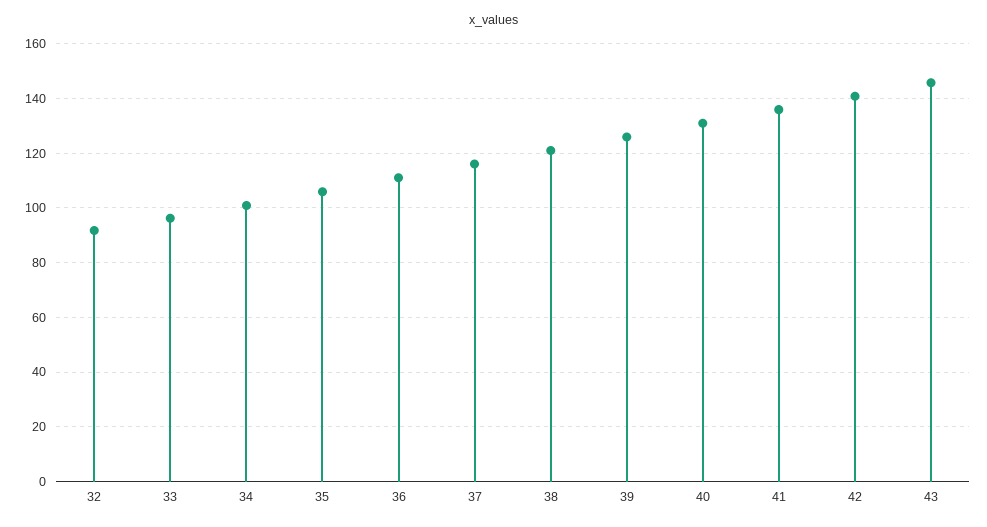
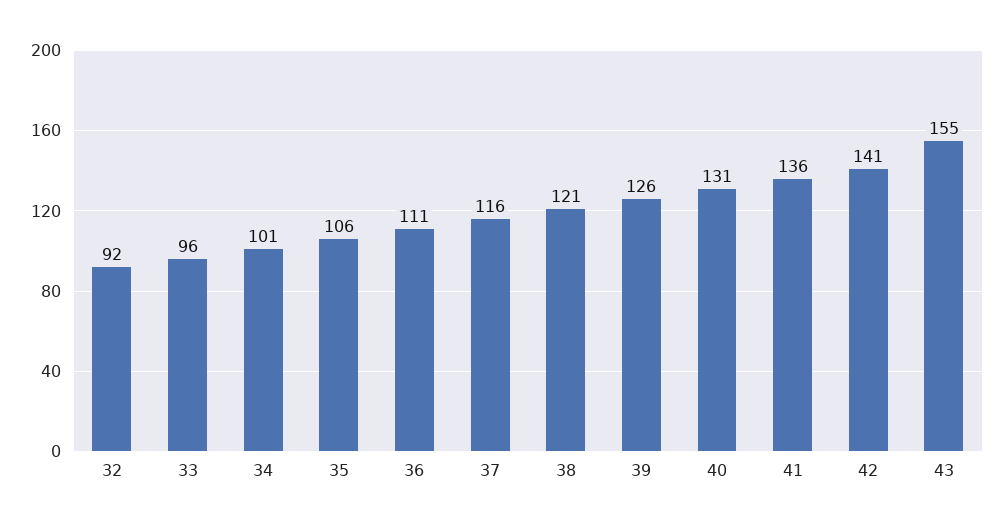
43: 145 -> 155

